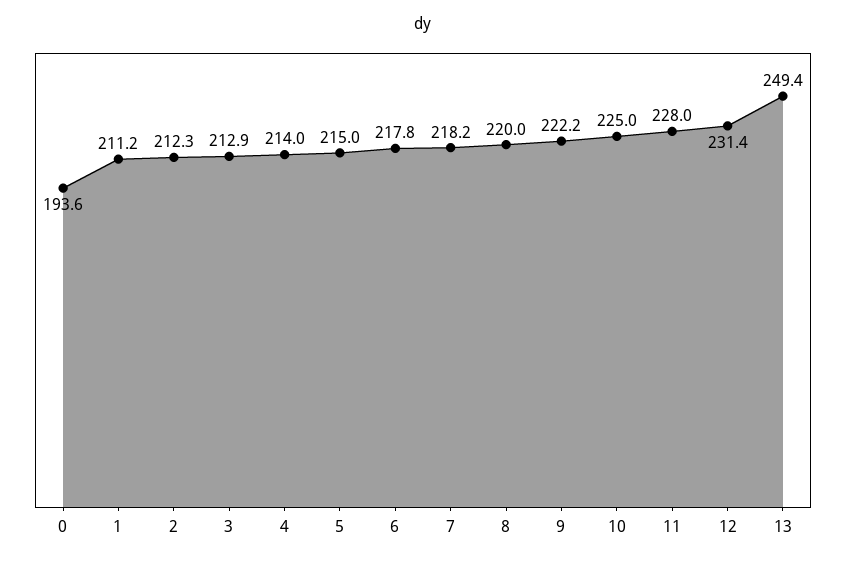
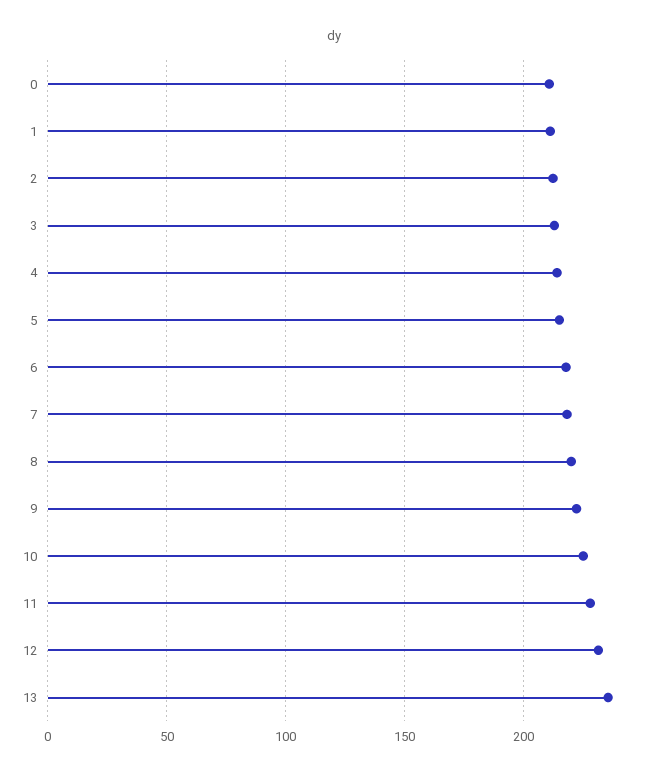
0: 193.6 -> 210
13: 249.4 -> 235

